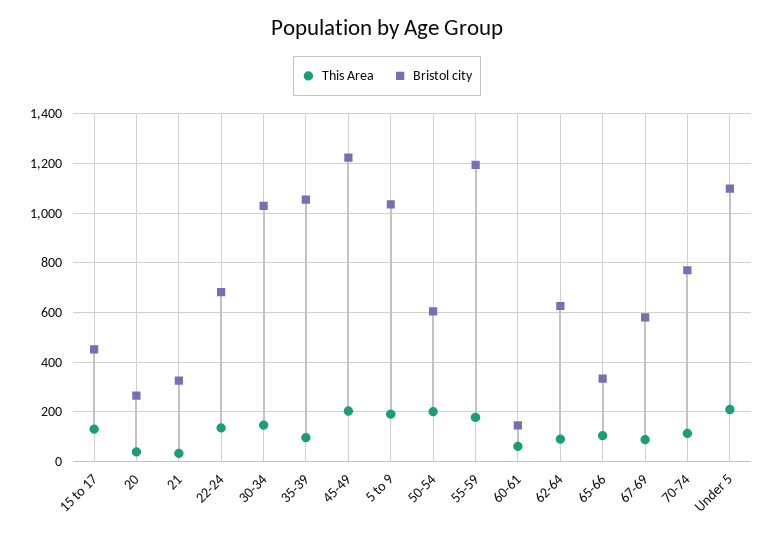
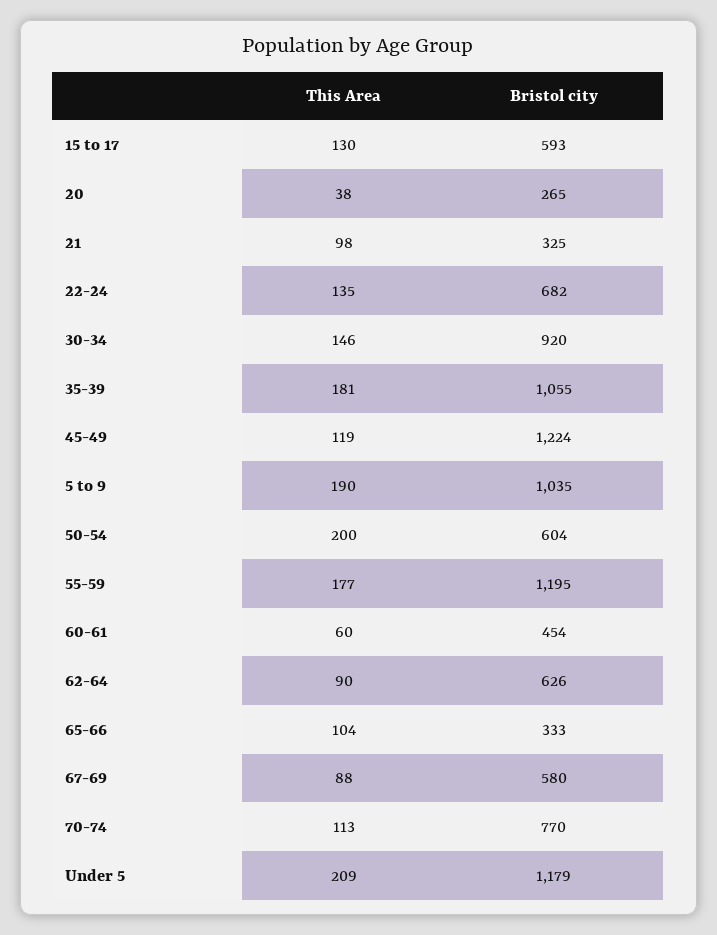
Bristol city, 15 to 17: 450 -> 593
This Area, 21: 25 -> 98
Bristol city, 30-34: 1025 -> 920
This Area, 35-39: 100 -> 181
This Area, 45-49: 200 -> 119
Bristol city, 60-61: 150 -> 454
Bristol city, Under 5: 1100 -> 1179

